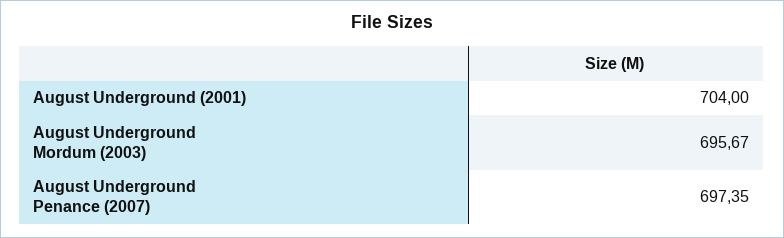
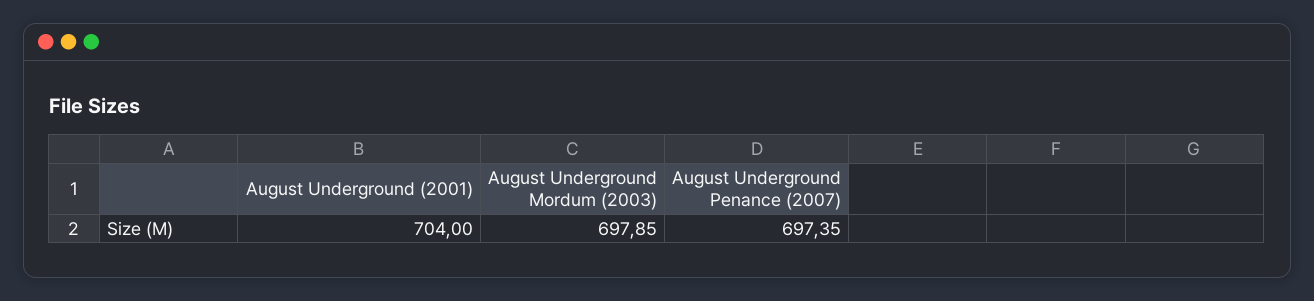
August Underground Mordum (2003): 695.67 -> 697.85

